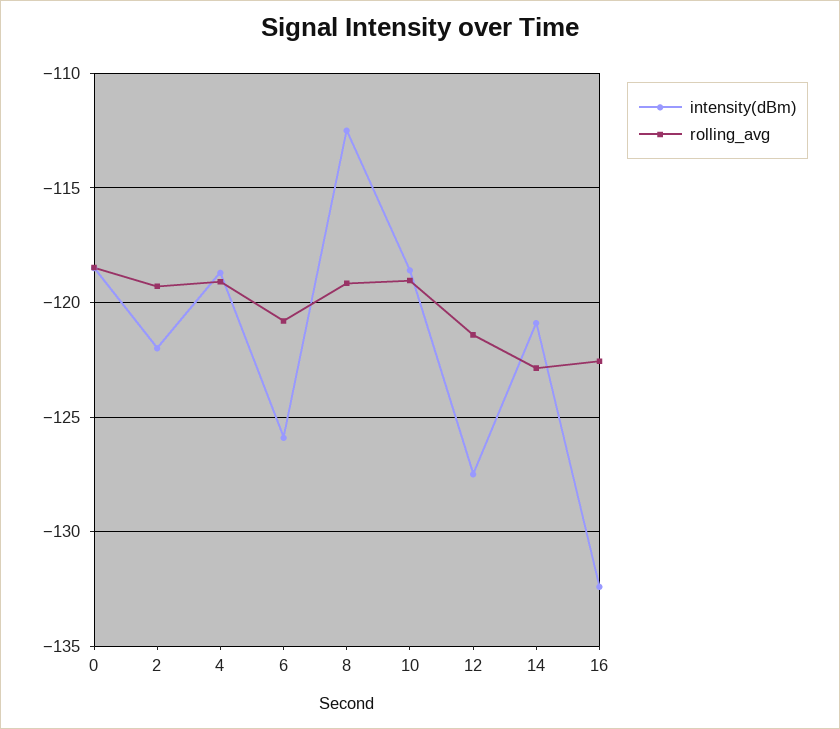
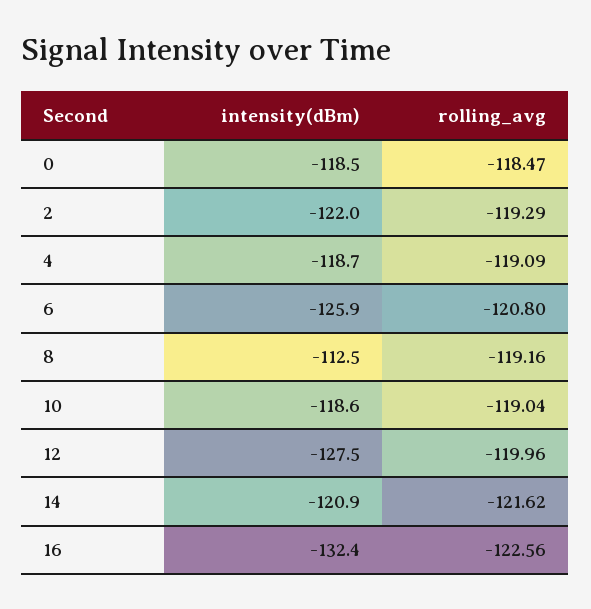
rolling_avg, 12: -121.5 -> -119.96
rolling_avg, 14: -123 -> -121.62

